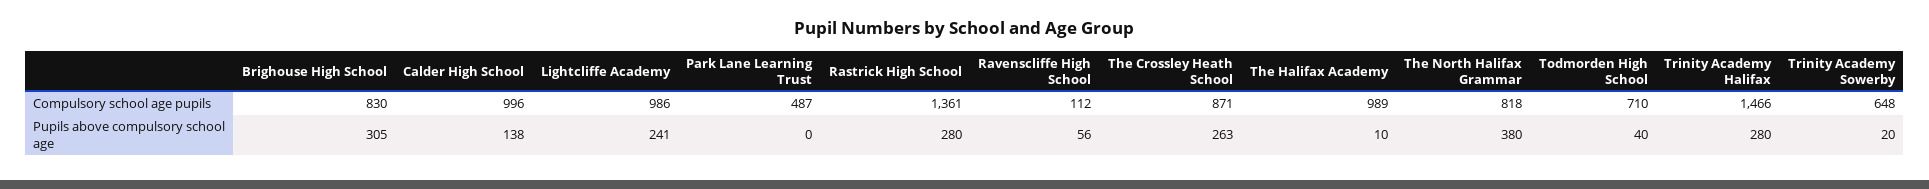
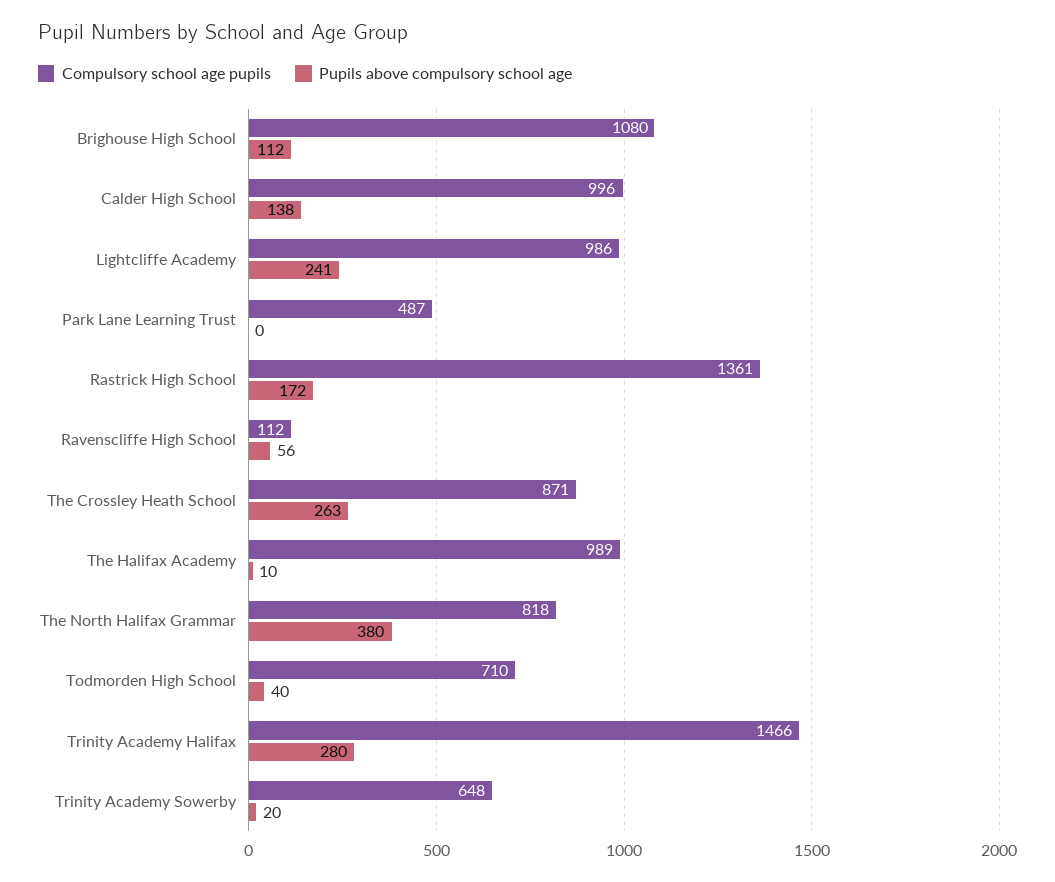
Compulsory school age pupils, Brighouse High School: 830 -> 1080
Pupils above compulsory school age, Brighouse High School: 305 -> 112
Pupils above compulsory school age, Rastrick High School: 280 -> 172

